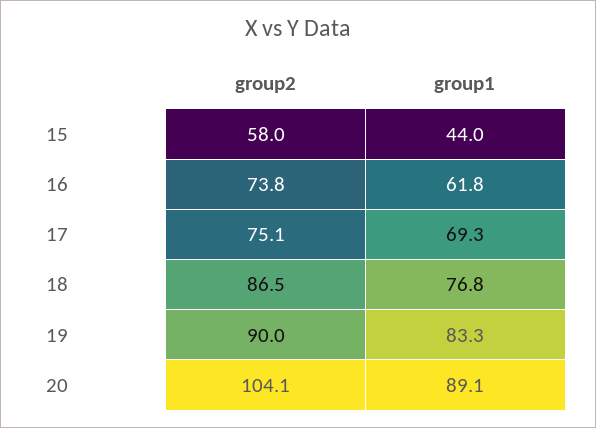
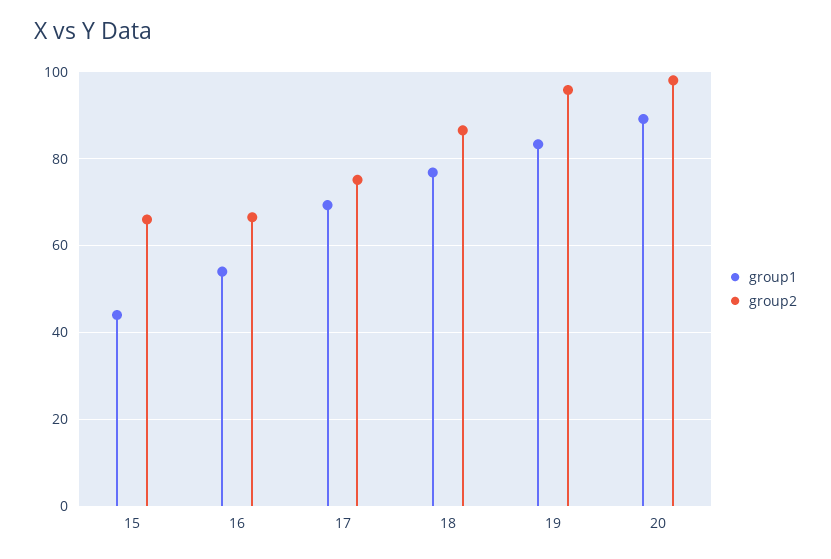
group2, 15: 58 -> 66
group2, 16: 73.8 -> 66
group1, 16: 61.8 -> 54
group2, 19: 90 -> 96
group2, 20: 104.1 -> 98

